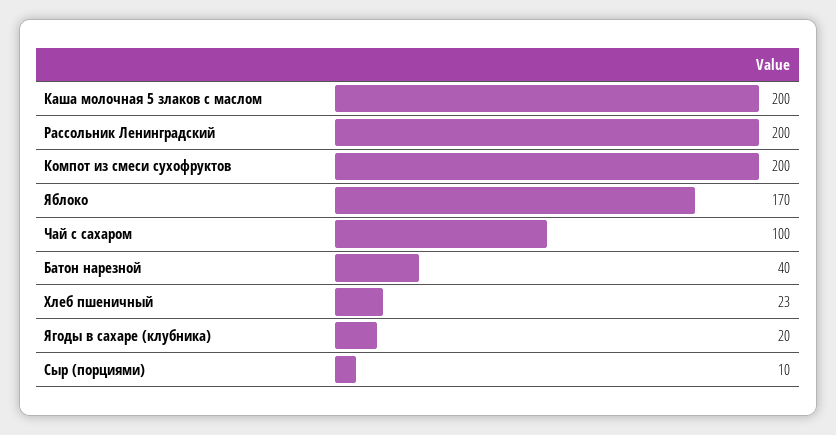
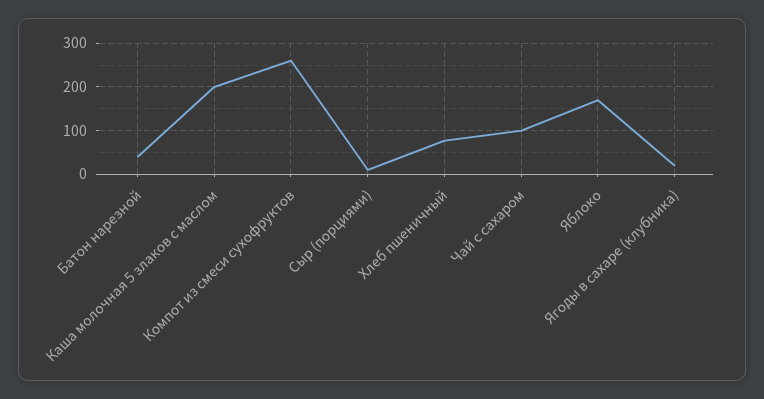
Рассольник Ленинградский: 200 -> none
Компот из смеси сухофруктов: 200 -> 260
Хлеб пшеничный: 23 -> 80

